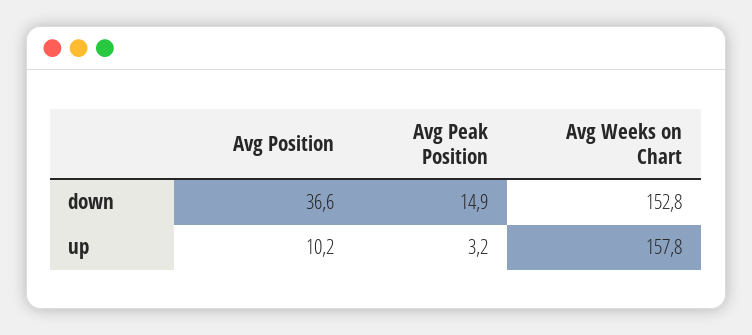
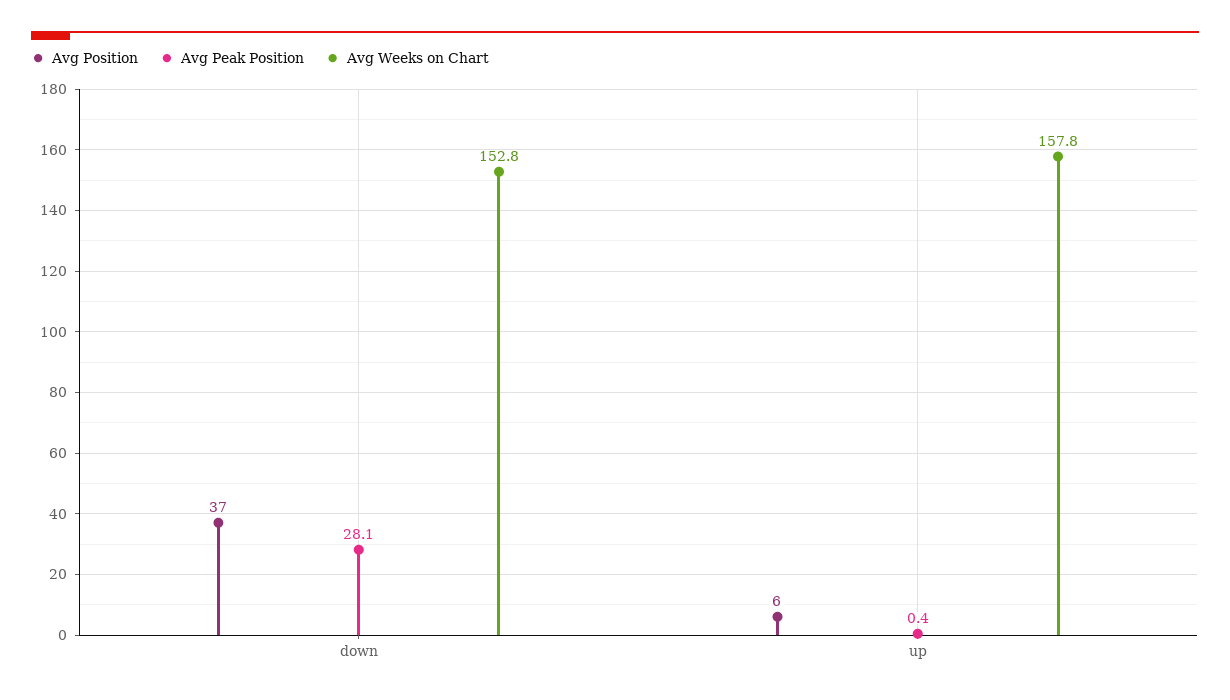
Avg Peak Position, down: 14.9 -> 28.1
Avg Position, up: 10.2 -> 6
Avg Peak Position, up: 3.2 -> 0.4

